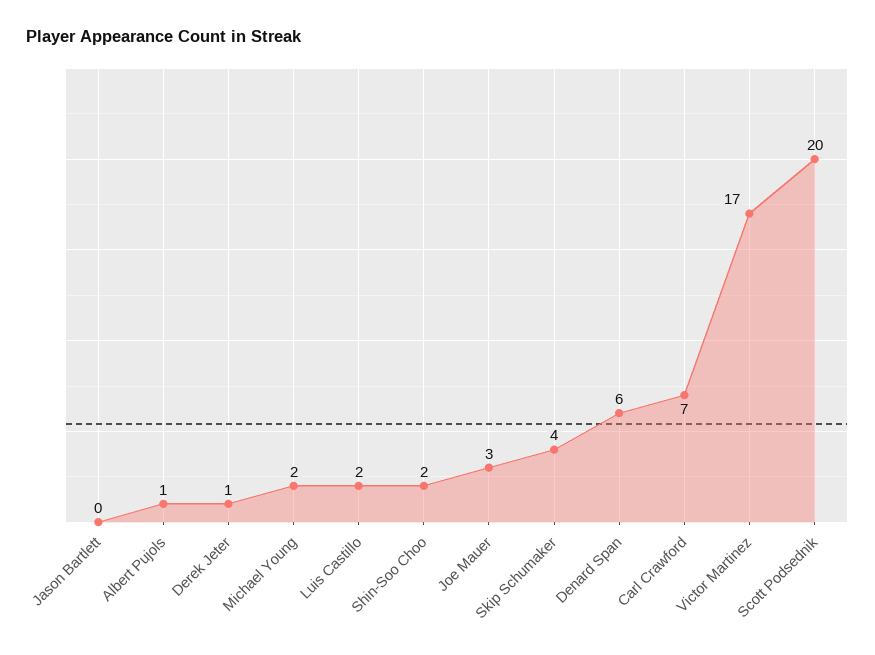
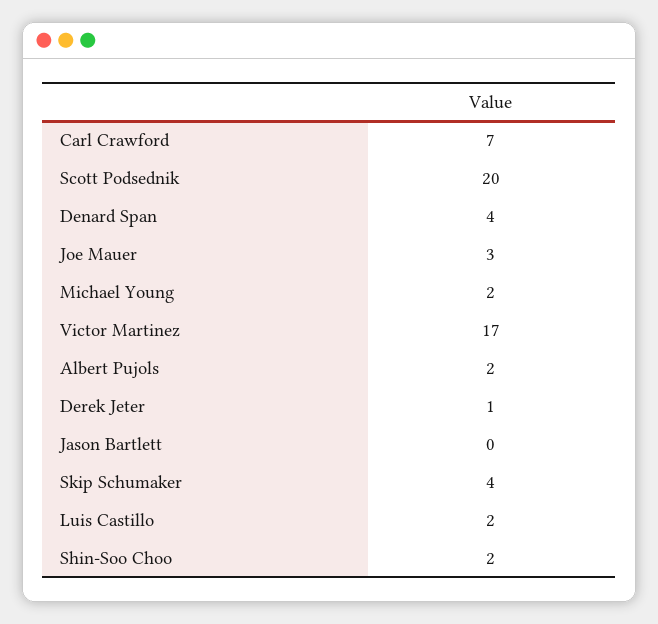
Albert Pujols: 1 -> 2
Denard Span: 6 -> 4

